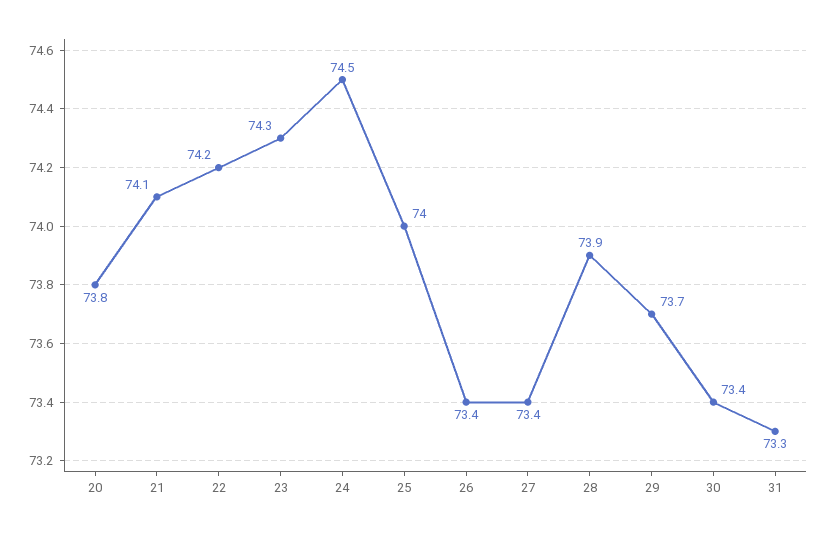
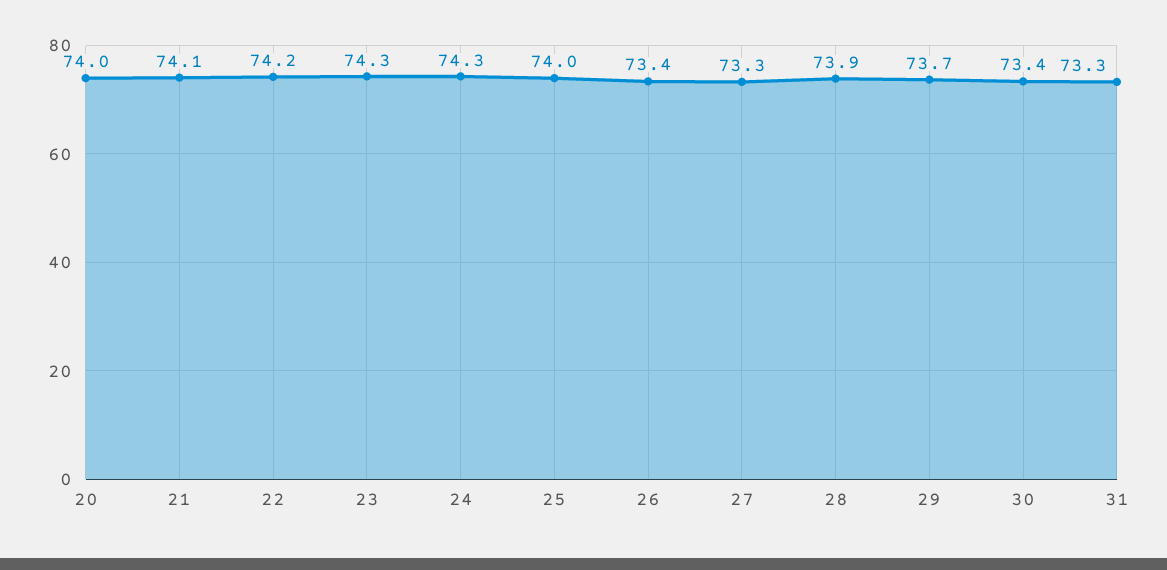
20: 73.8 -> 74
24: 74.5 -> 74.3
27: 73.4 -> 73.3

